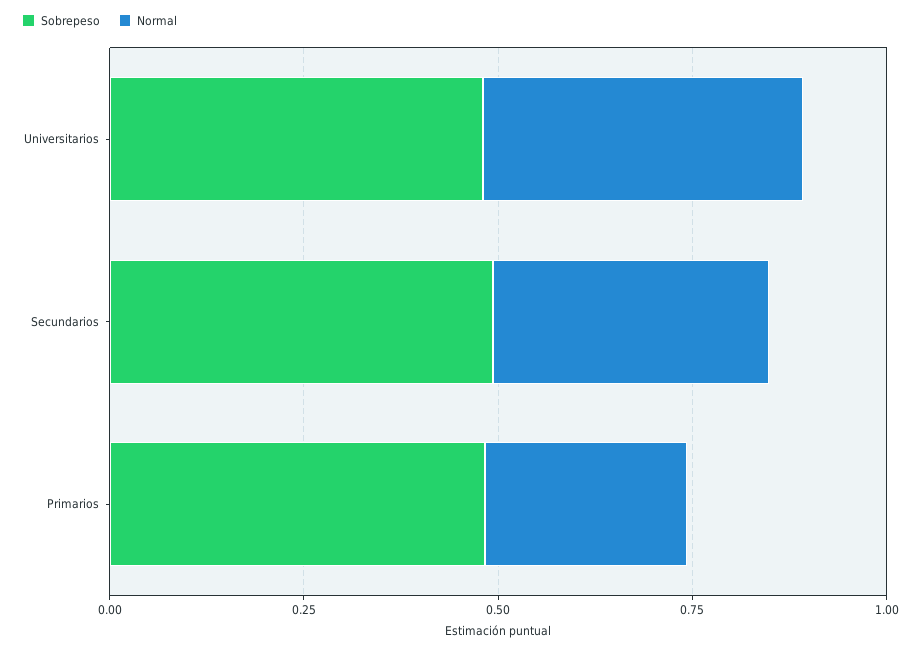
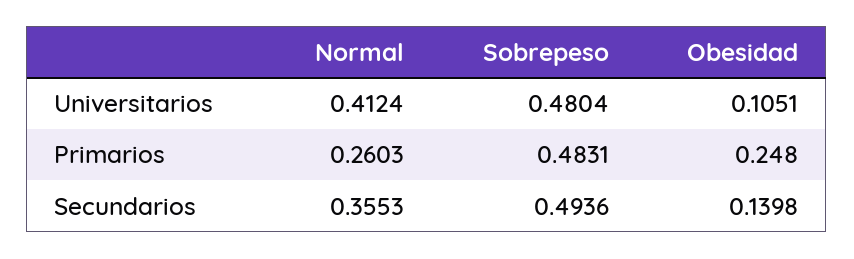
Obesidad, Universitarios: none -> 0.1051
Obesidad, Primarios: none -> 0.248
Obesidad, Secundarios: none -> 0.1398

